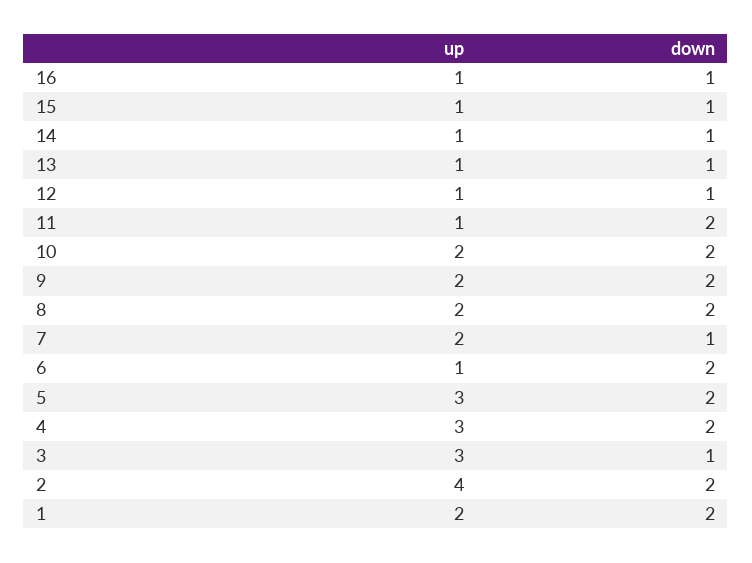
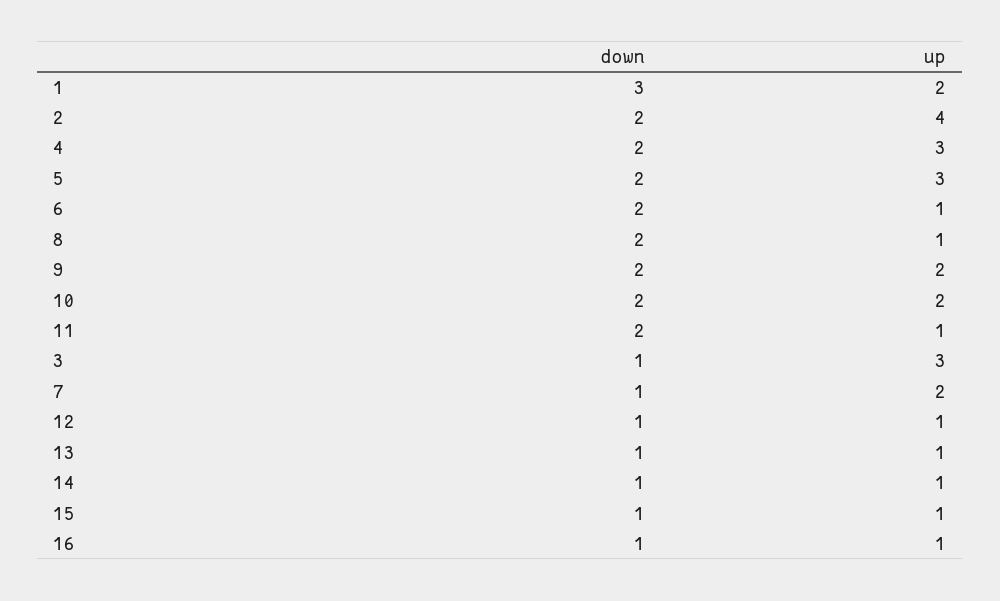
up, 8: 2 -> 1
down, 1: 2 -> 3

